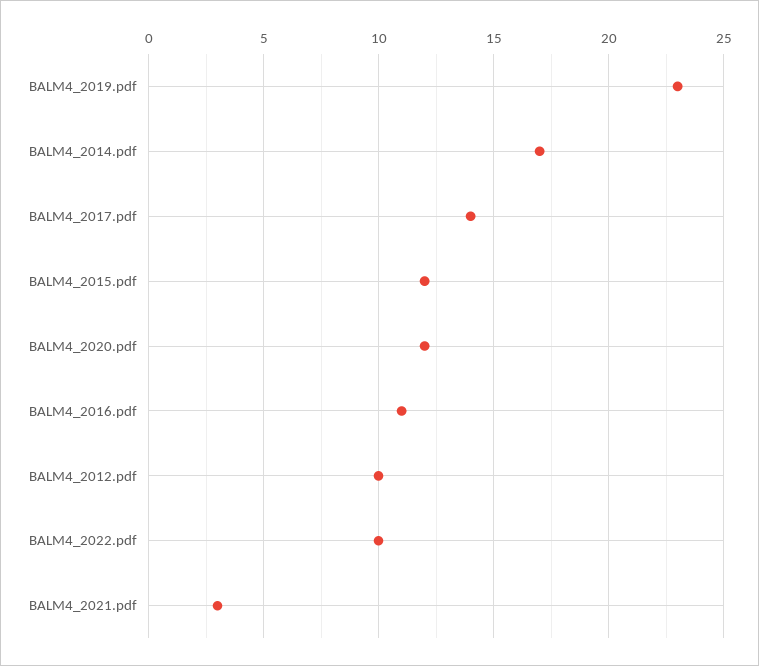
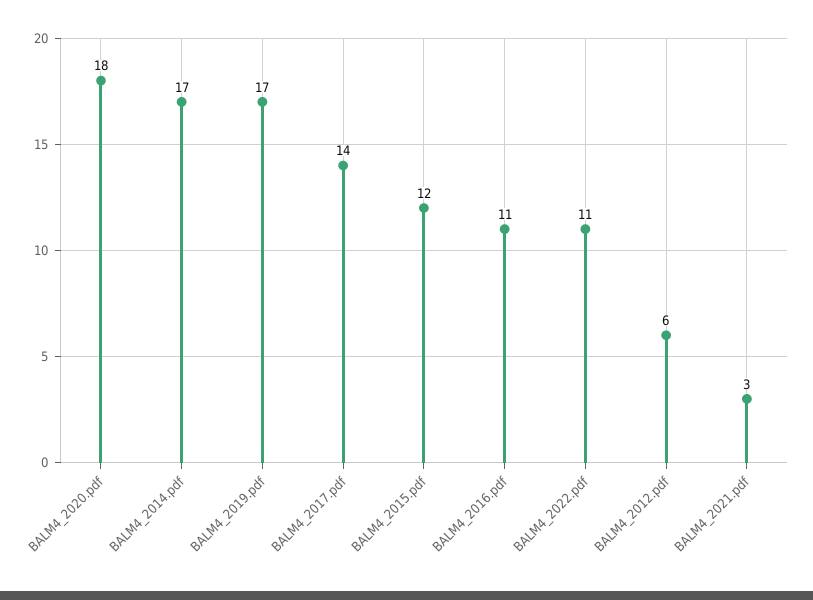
BALM4_2019.pdf: 23 -> 17
BALM4_2020.pdf: 12 -> 18
BALM4_2012.pdf: 10 -> 6
BALM4_2022.pdf: 10 -> 11

